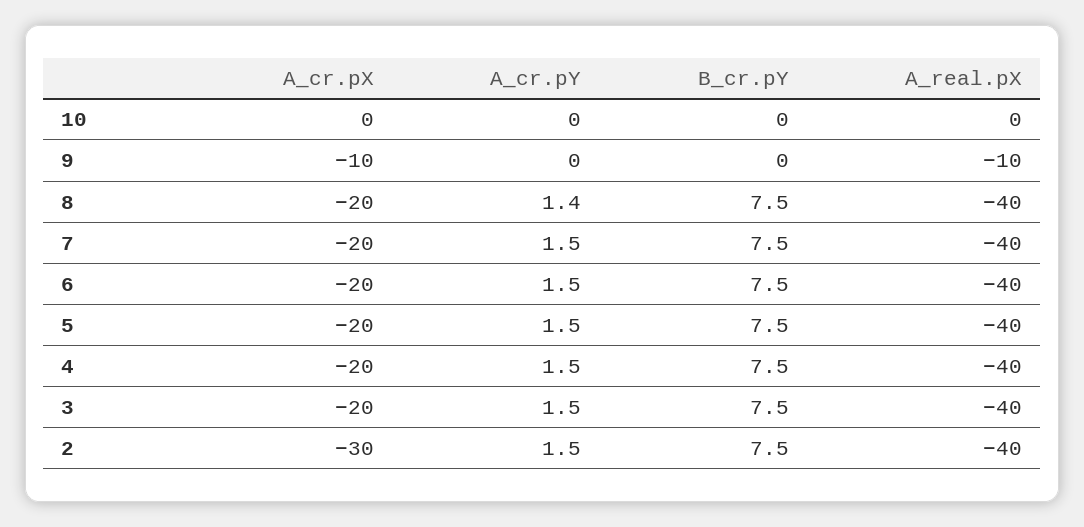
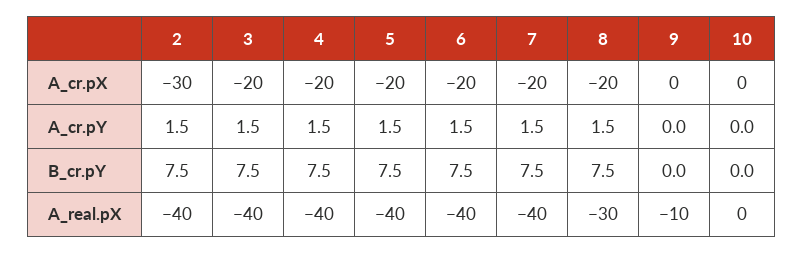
A_cr.pX, 9: -10 -> 0
A_cr.pY, 8: 1.4 -> 1.5
A_real.pX, 8: -40 -> -30

